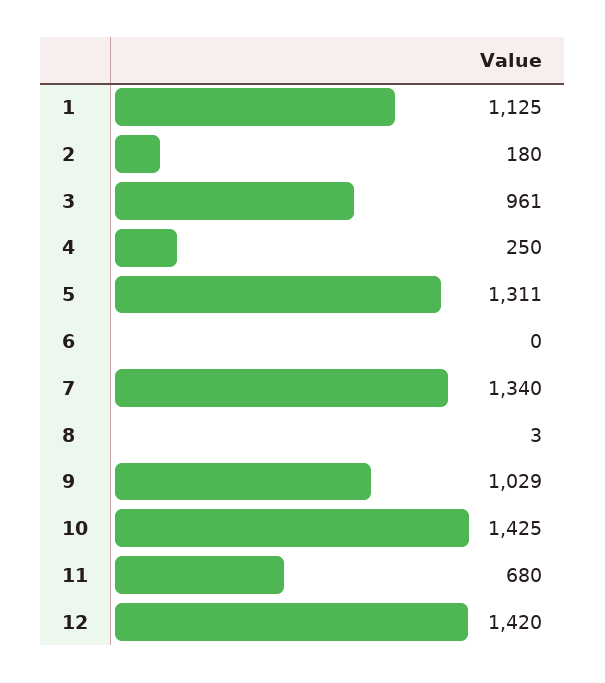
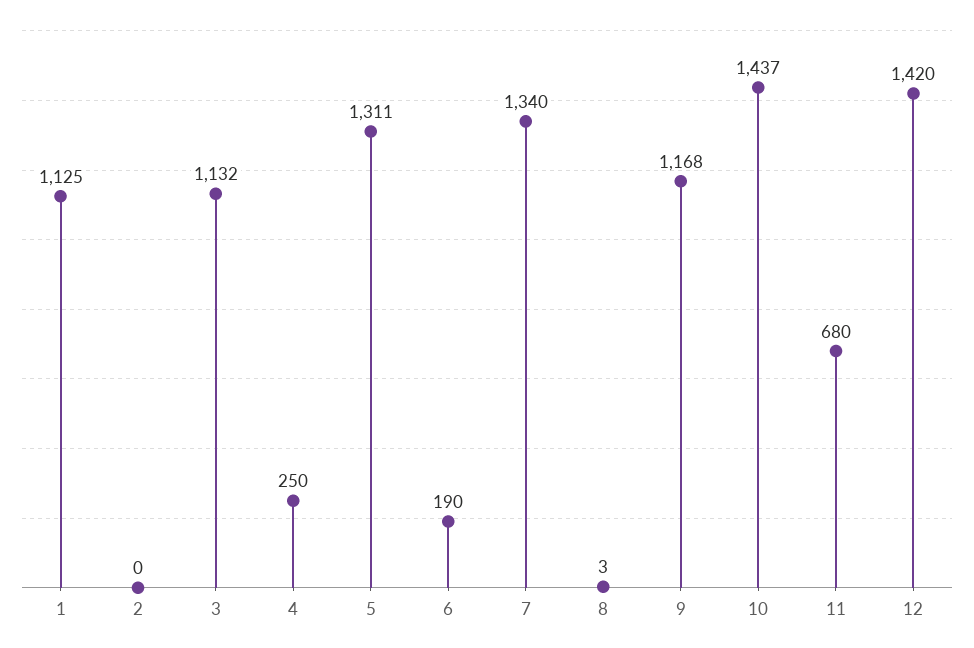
2: 180 -> 0
3: 961 -> 1132
6: 0 -> 190
9: 1029 -> 1168
10: 1425 -> 1437

